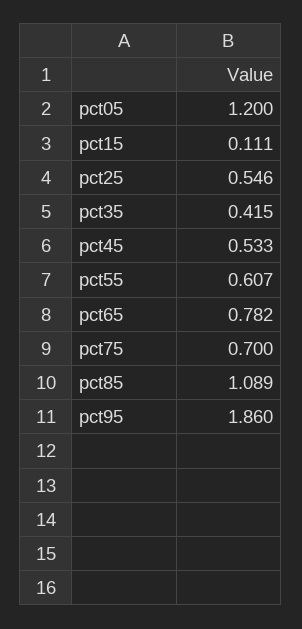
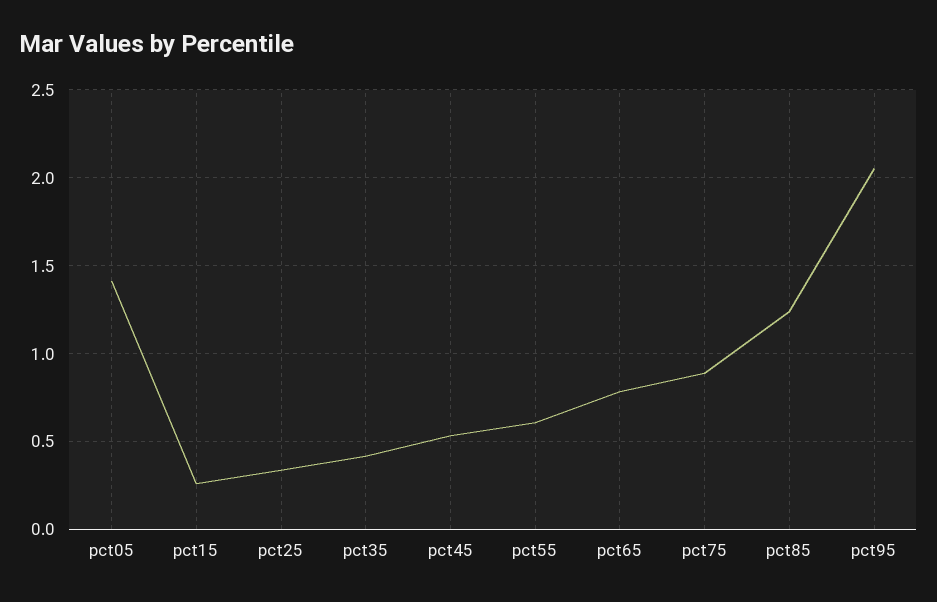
pct05: 1.2 -> 1.4
pct15: 0.111 -> 0.25
pct25: 0.546 -> 0.35
pct75: 0.7 -> 0.9
pct85: 1.089 -> 1.25
pct95: 1.86 -> 2.05

